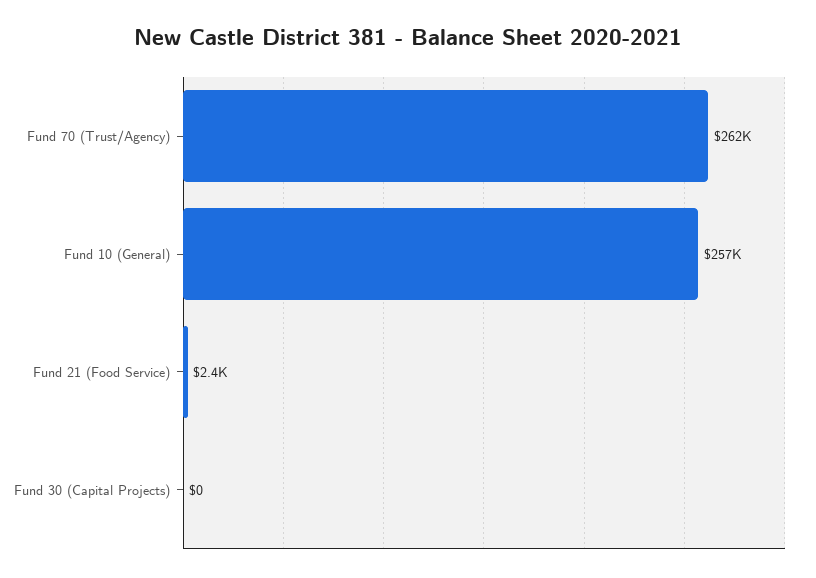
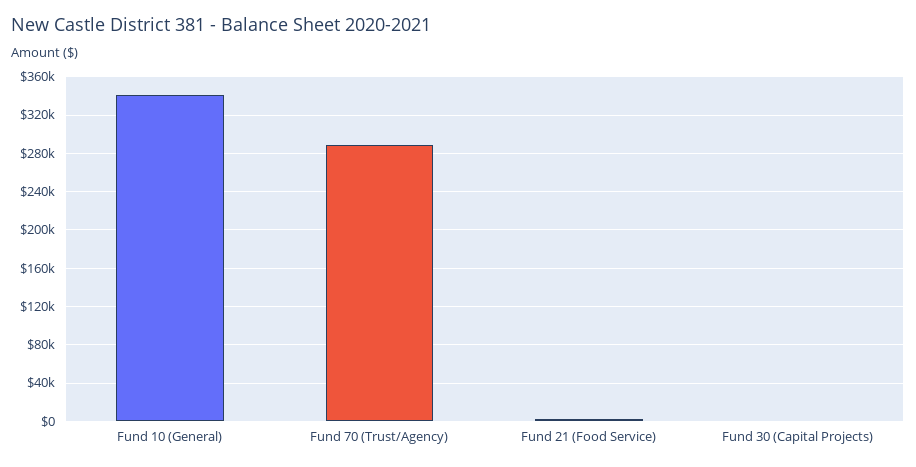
Fund 70 (Trust/Agency): 262000 -> 290000
Fund 10 (General): 257000 -> 340000

